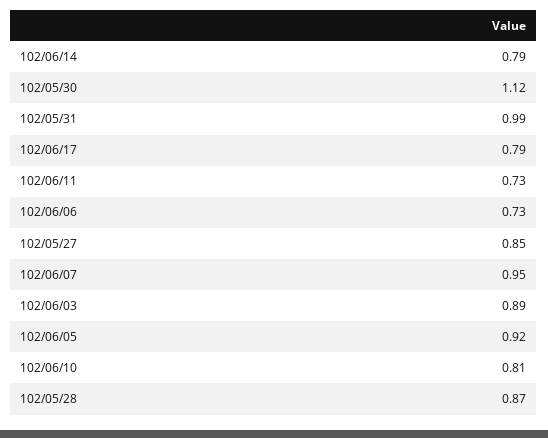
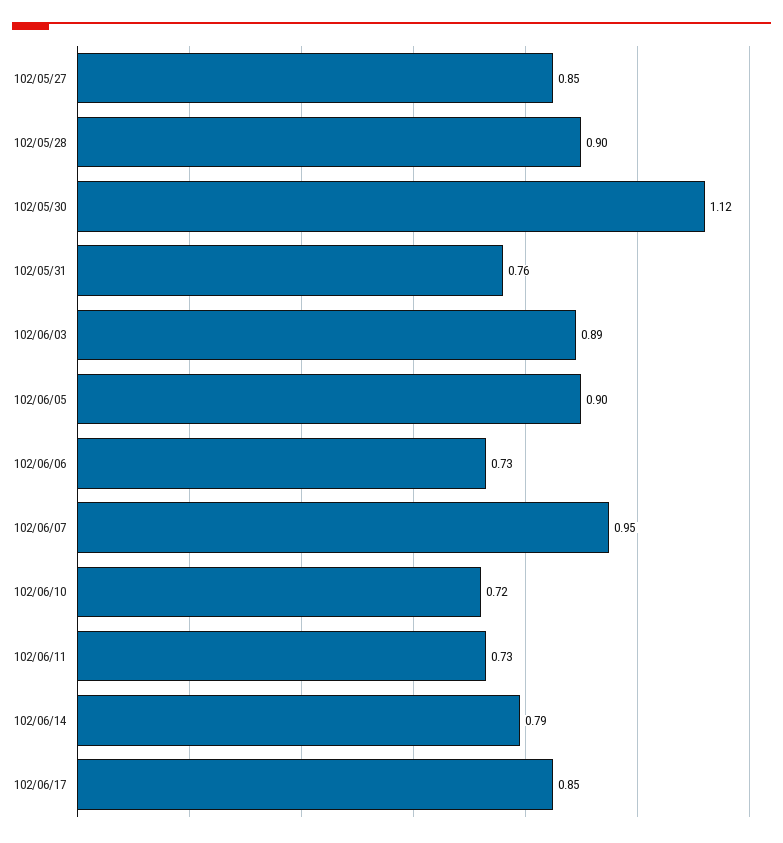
102/05/31: 0.99 -> 0.76
102/06/17: 0.79 -> 0.85
102/06/05: 0.92 -> 0.9
102/06/10: 0.81 -> 0.72
102/05/28: 0.87 -> 0.9

